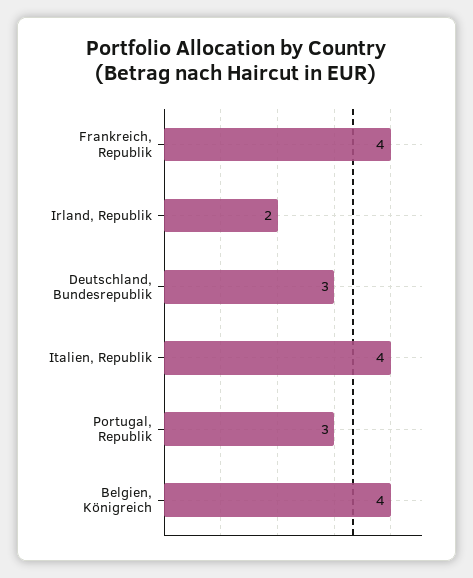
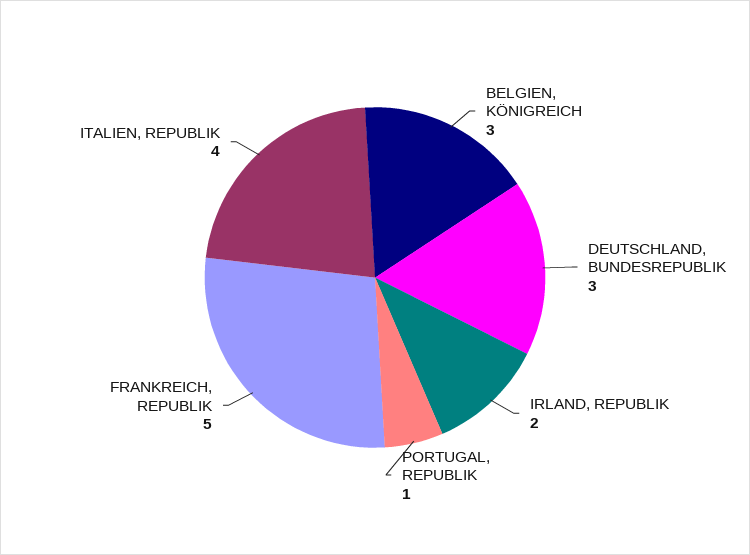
Frankreich, Republik: 4 -> 5
Portugal, Republik: 3 -> 1
Belgien, Königreich: 4 -> 3

